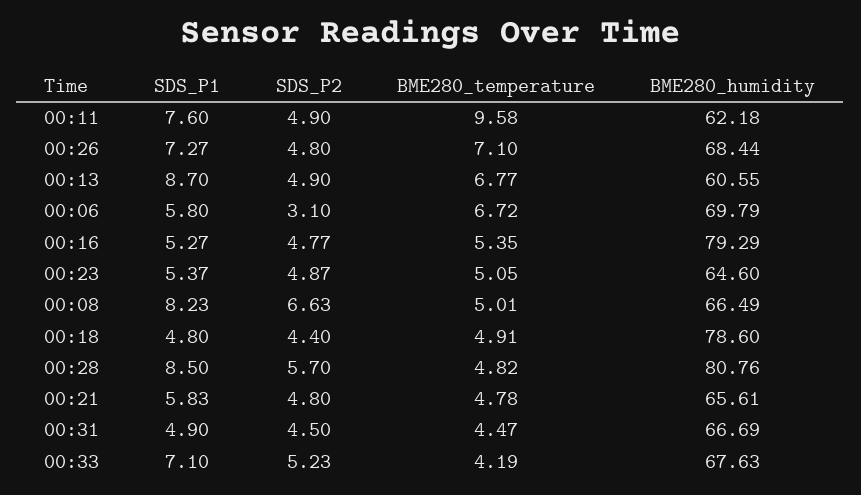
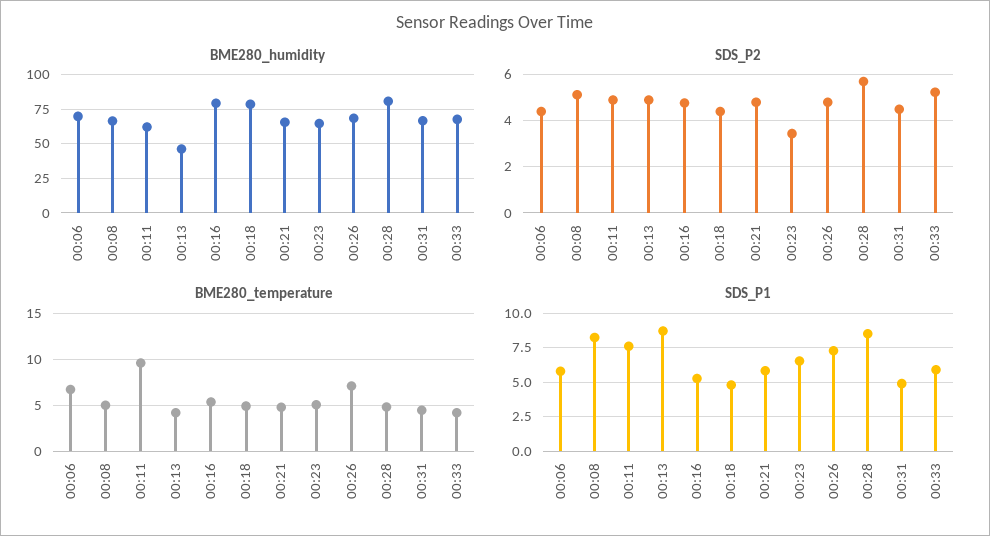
BME280_temperature, 00:13: 6.77 -> 4
BME280_humidity, 00:13: 60.55 -> 45
SDS_P2, 00:06: 3.1 -> 4.5
SDS_P1, 00:23: 5.37 -> 6.5
SDS_P2, 00:23: 4.87 -> 3.5
SDS_P2, 00:08: 6.63 -> 5
SDS_P1, 00:33: 7.1 -> 6

